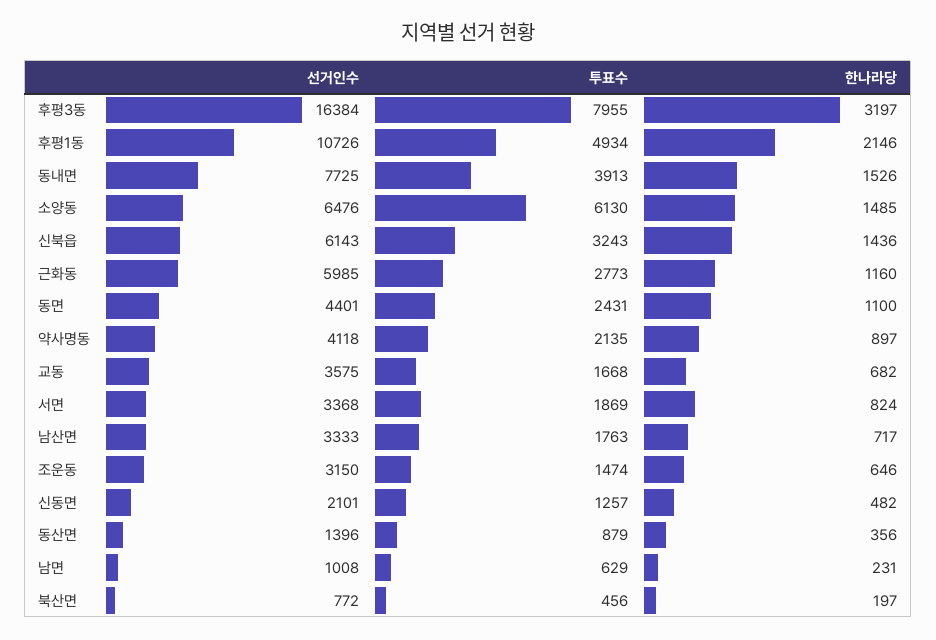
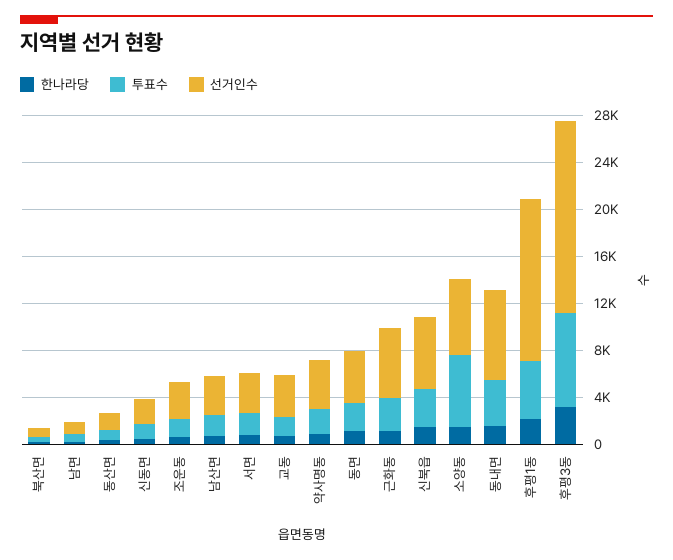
선거인수, 후평1동: 10726 -> 14000

